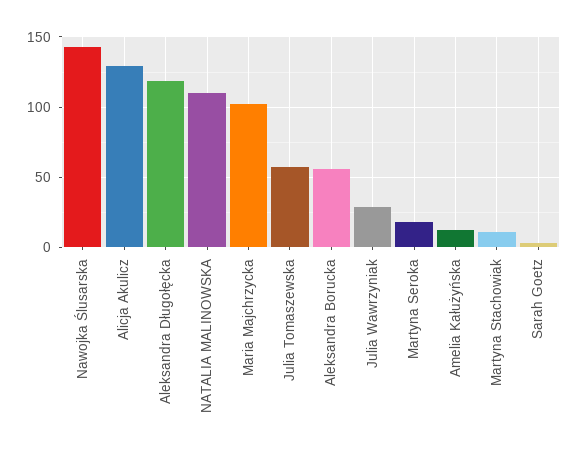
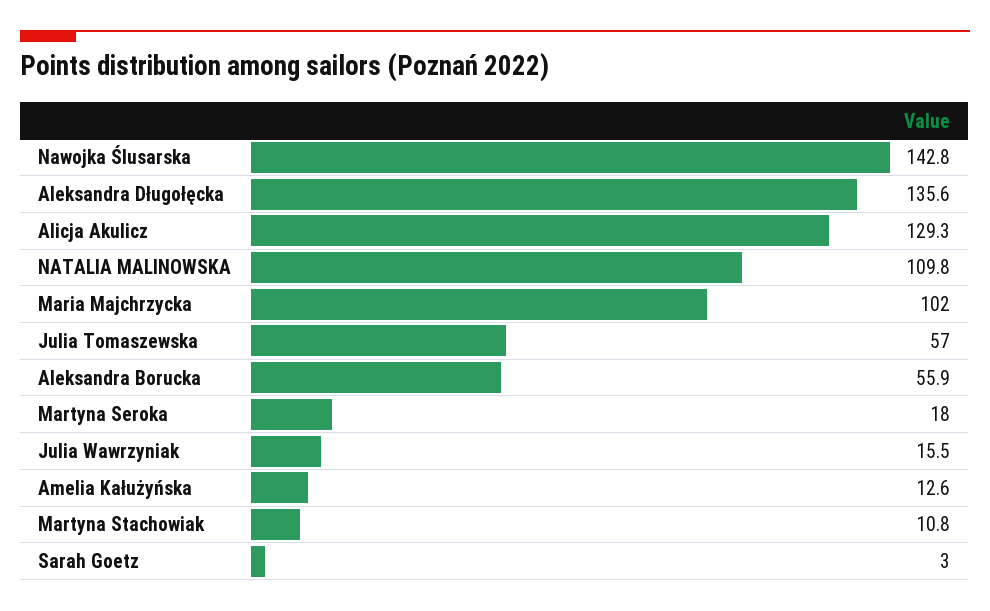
Aleksandra Długołęcka: 120 -> 135.6
Julia Wawrzyniak: 30 -> 15.5

